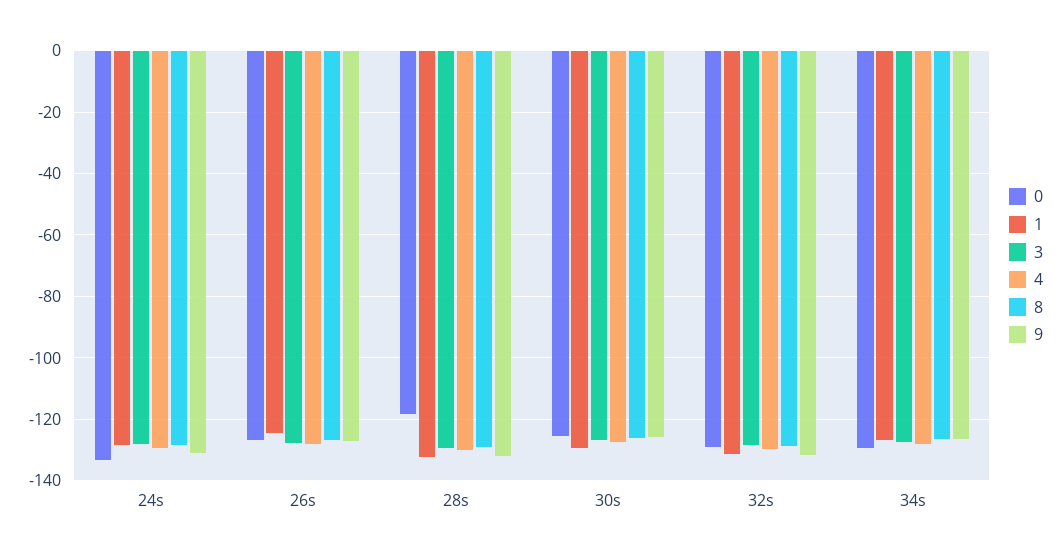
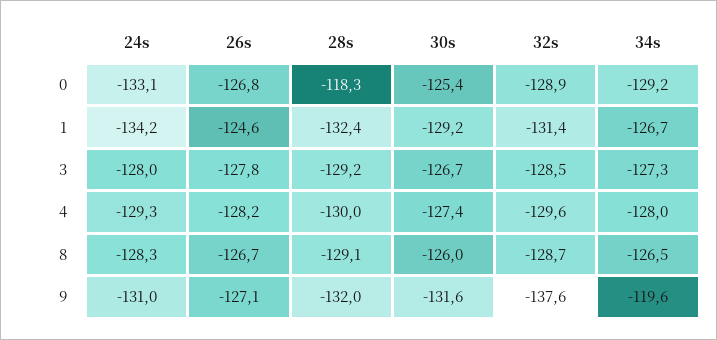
1, 24s: -128 -> -134.2
9, 30s: -126 -> -131.6
9, 32s: -132 -> -137.6
9, 34s: -126 -> -119.6

